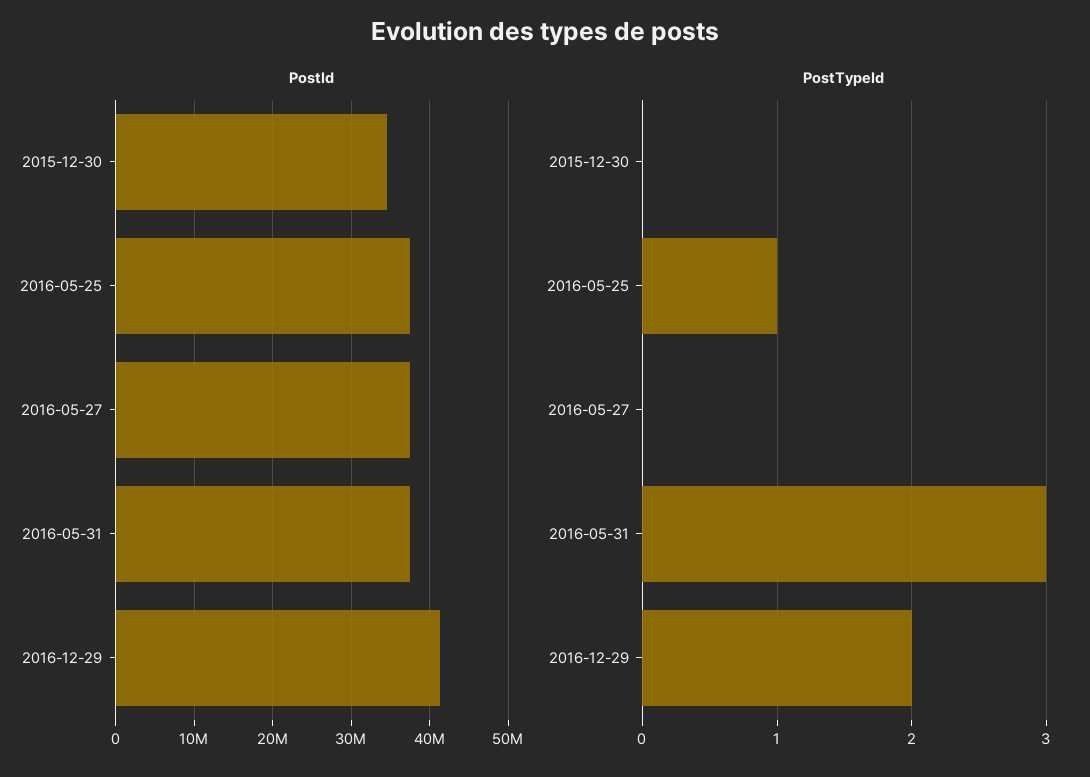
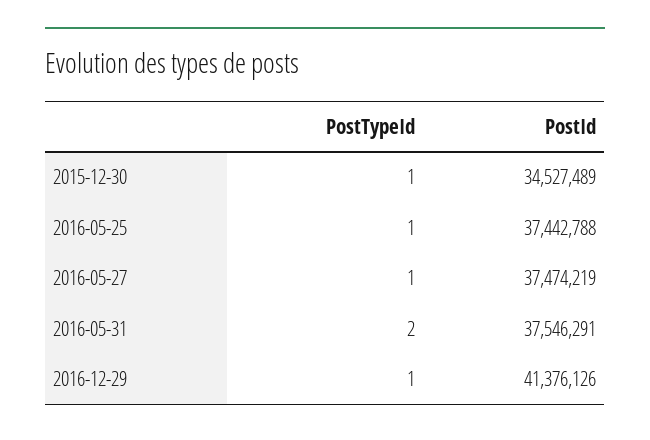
PostTypeId, 2015-12-30: 0 -> 1
PostTypeId, 2016-05-27: 0 -> 1
PostTypeId, 2016-05-31: 3 -> 2
PostTypeId, 2016-12-29: 2 -> 1

